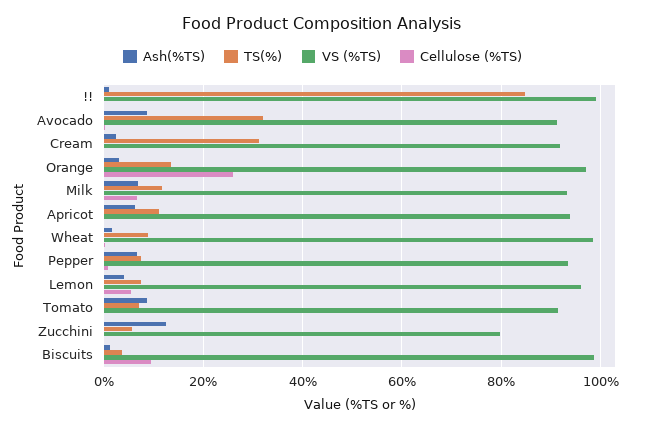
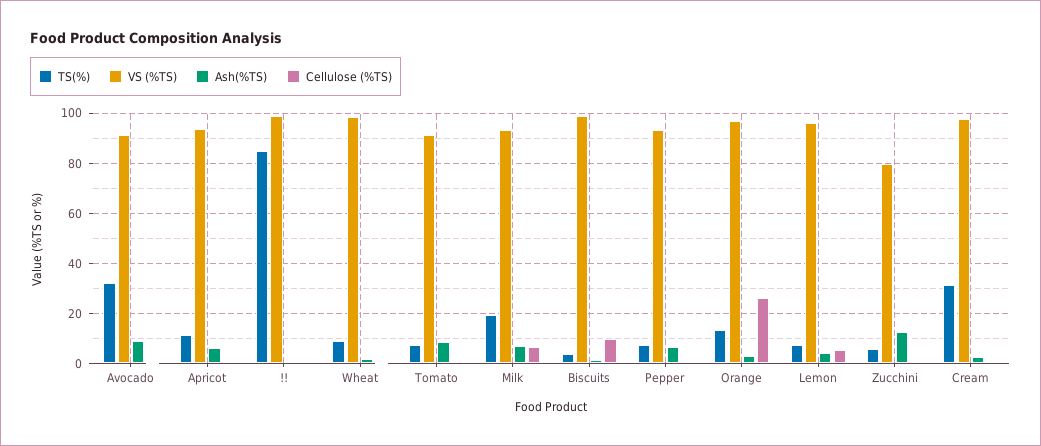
VS (%TS), Cream: 92 -> 97.5
TS(%), Milk: 12 -> 20

